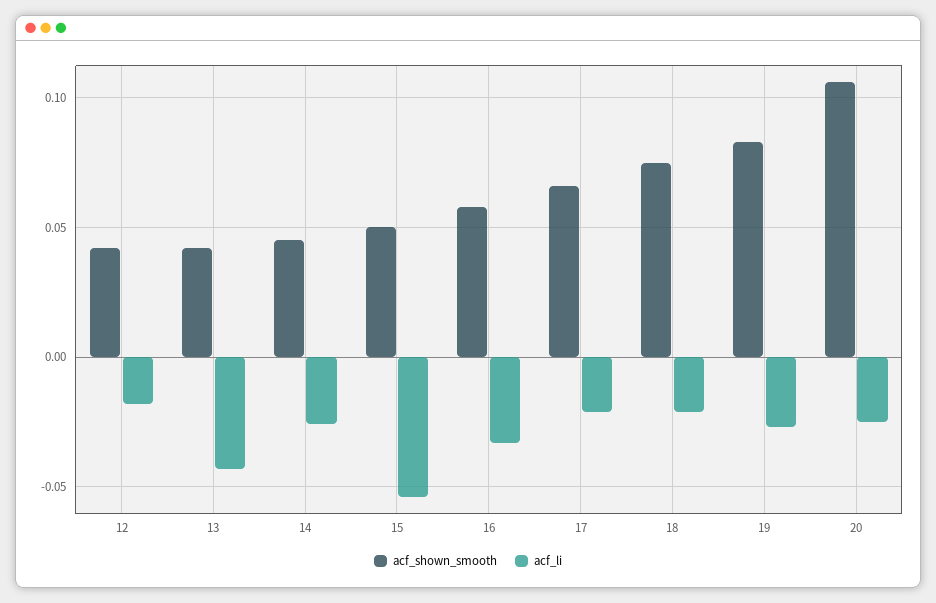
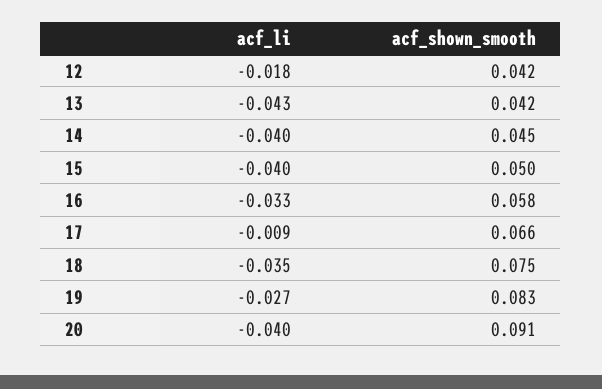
acf_li, 14: -0.025 -> -0.04
acf_li, 15: -0.055 -> -0.04
acf_li, 17: -0.02 -> -0.009
acf_li, 18: -0.02 -> -0.035
acf_shown_smooth, 20: 0.105 -> 0.091
acf_li, 20: -0.025 -> -0.04

